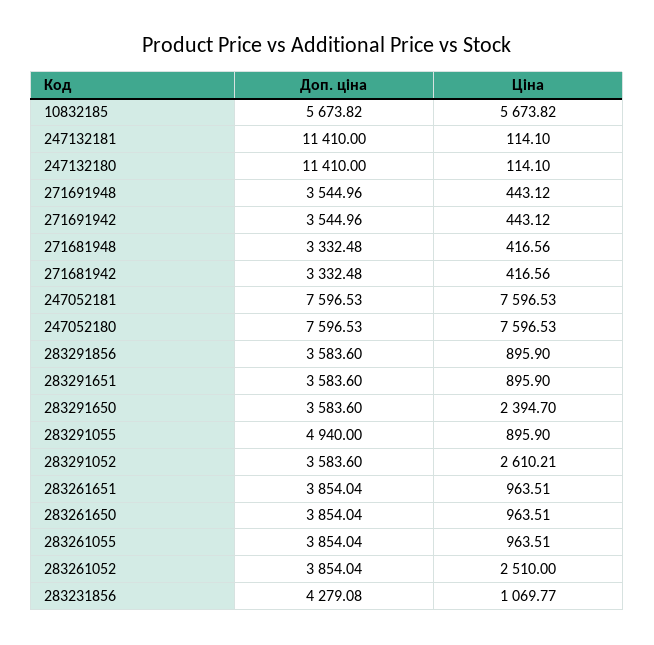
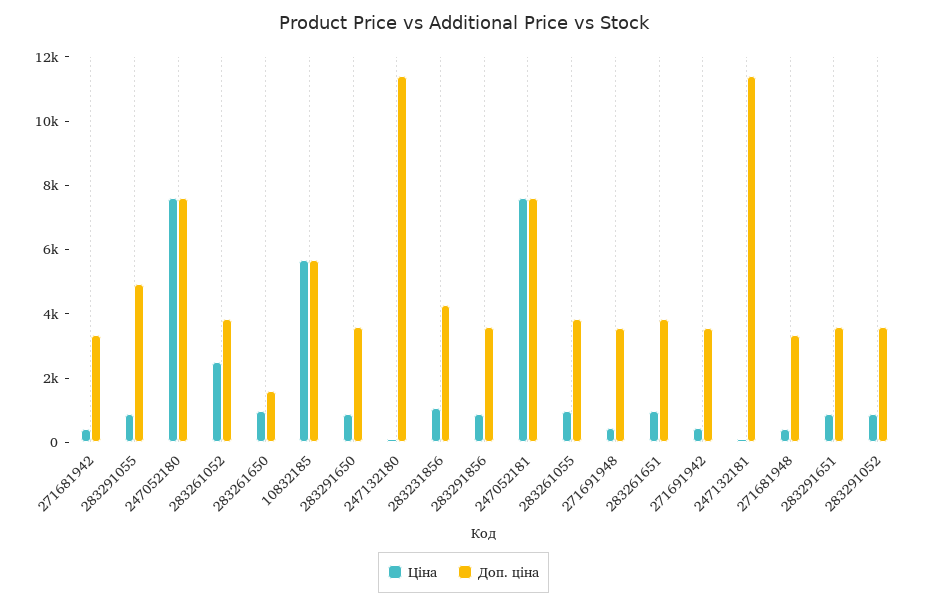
Ціна, 283291650: 2394.7 -> 1000
Ціна, 283291052: 2610.21 -> 1000
Доп. ціна, 283261650: 3854.04 -> 1500

